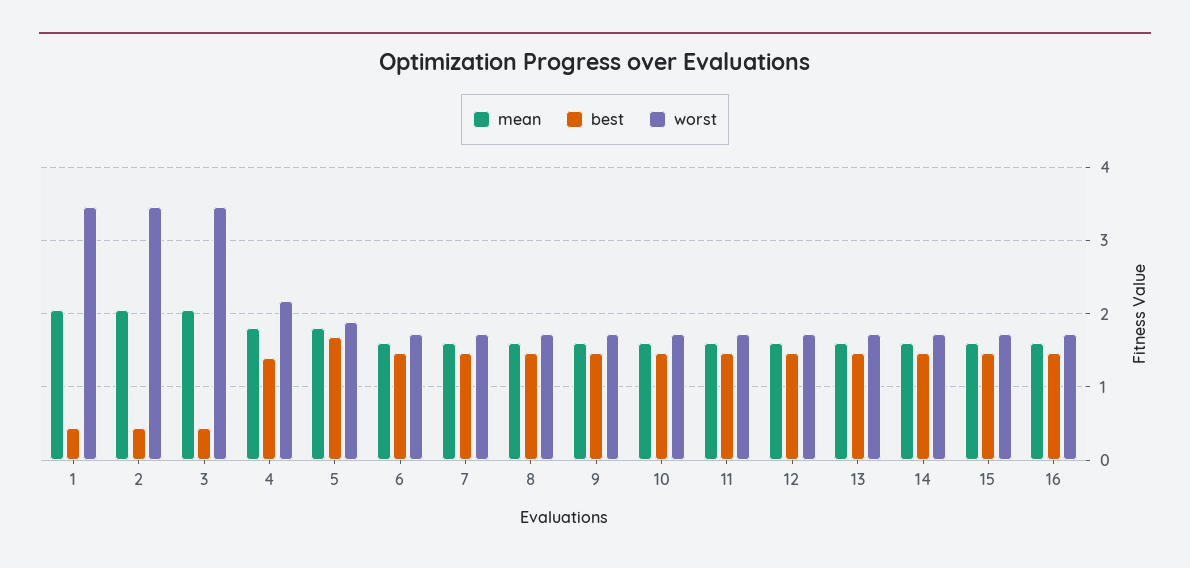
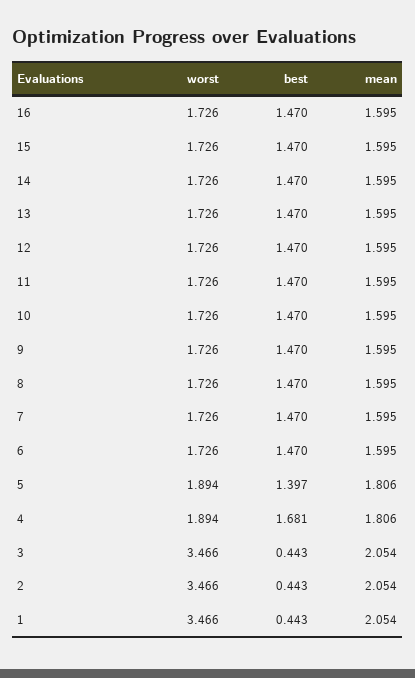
best, 4: 1.4 -> 1.681
worst, 4: 2.2 -> 1.894
best, 5: 1.7 -> 1.397

